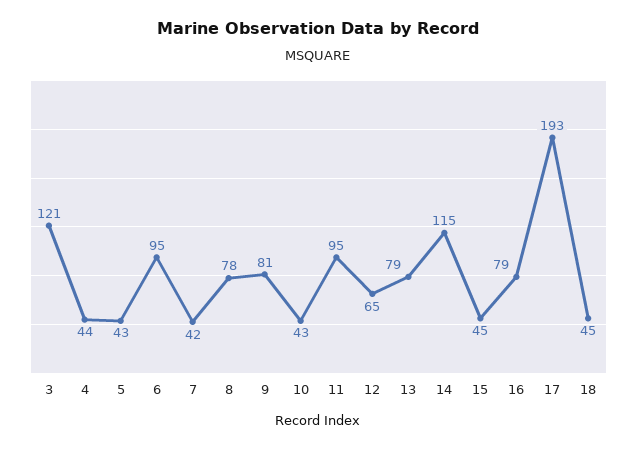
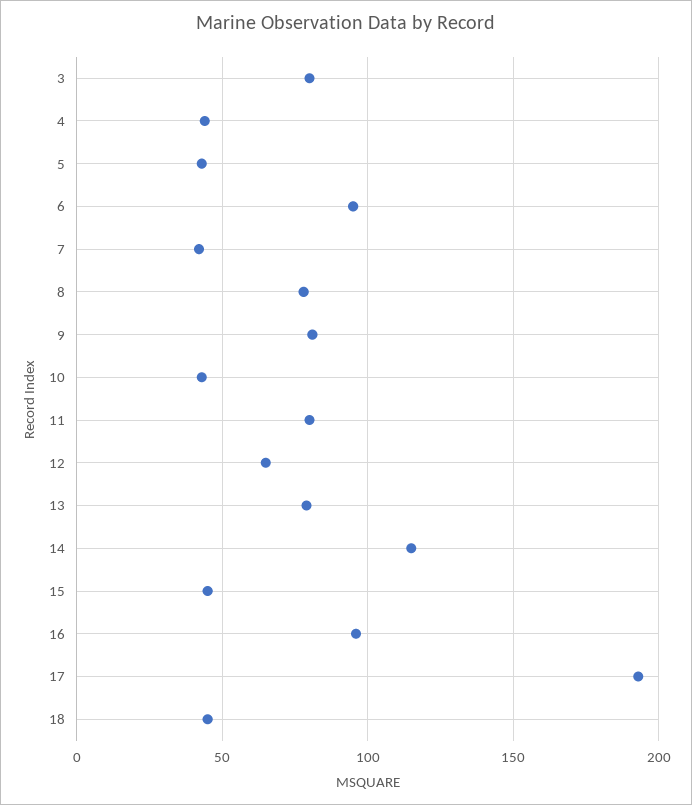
3: 121 -> 80
11: 95 -> 80
16: 79 -> 95

